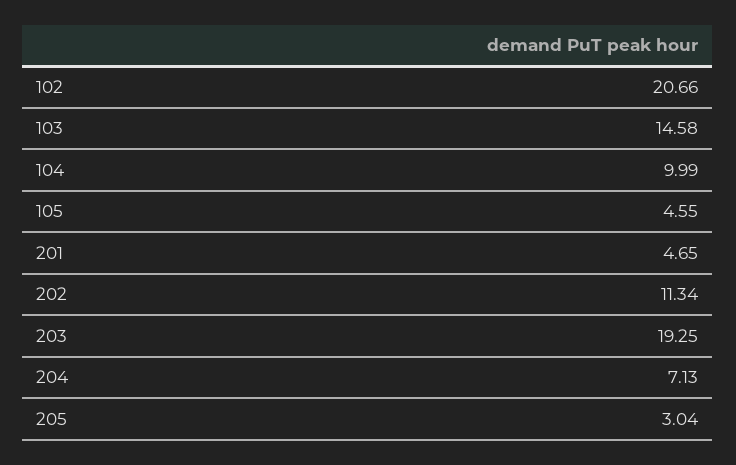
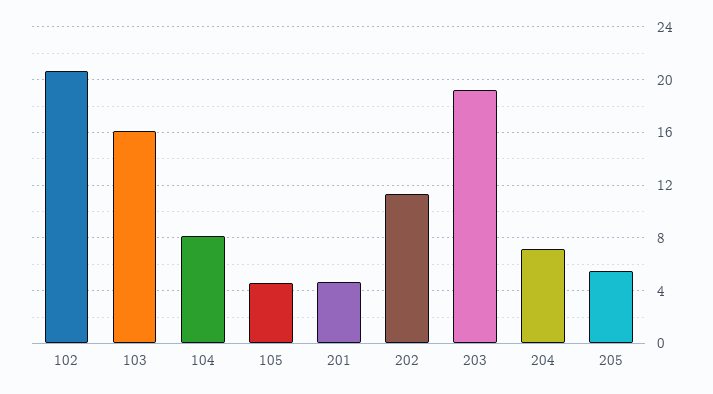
103: 14.58 -> 16
104: 9.99 -> 8
205: 3.04 -> 5.5

